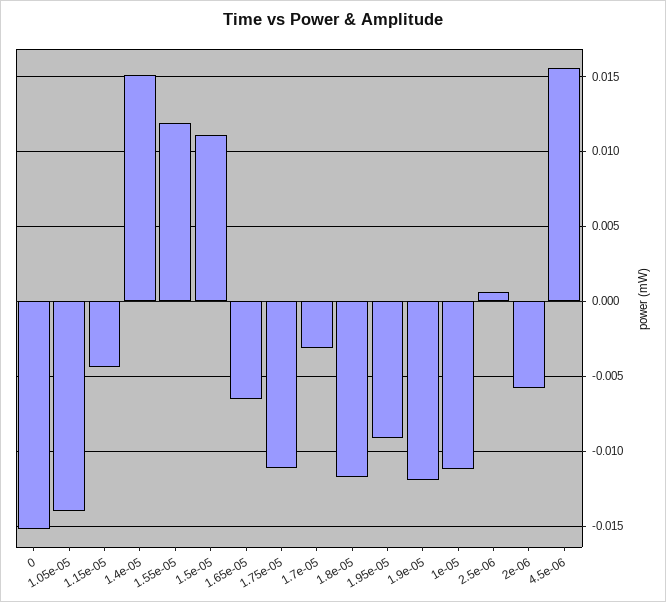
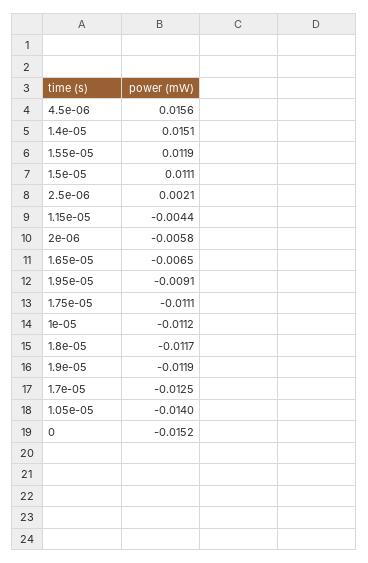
1.7e-05: -0.003 -> -0.0125
2.5e-06: 0.0005 -> 0.0021

